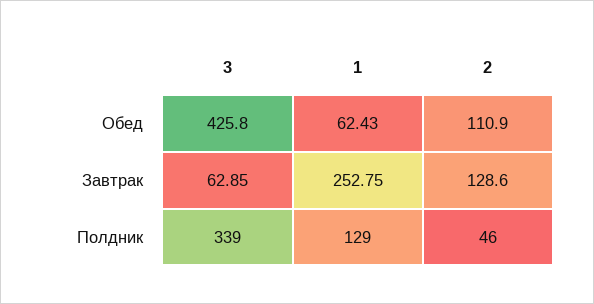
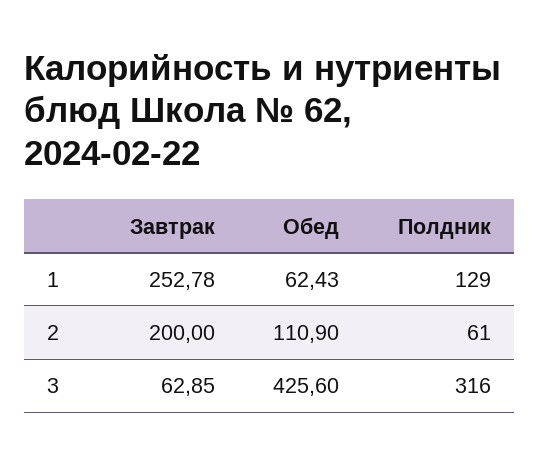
3, Обед: 425.8 -> 425.6
1, Завтрак: 252.75 -> 252.78
2, Завтрак: 128.6 -> 200
3, Полдник: 339 -> 316
2, Полдник: 46 -> 61

